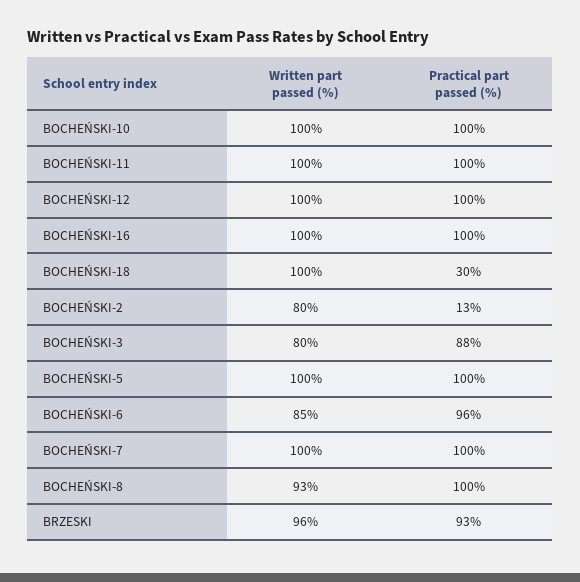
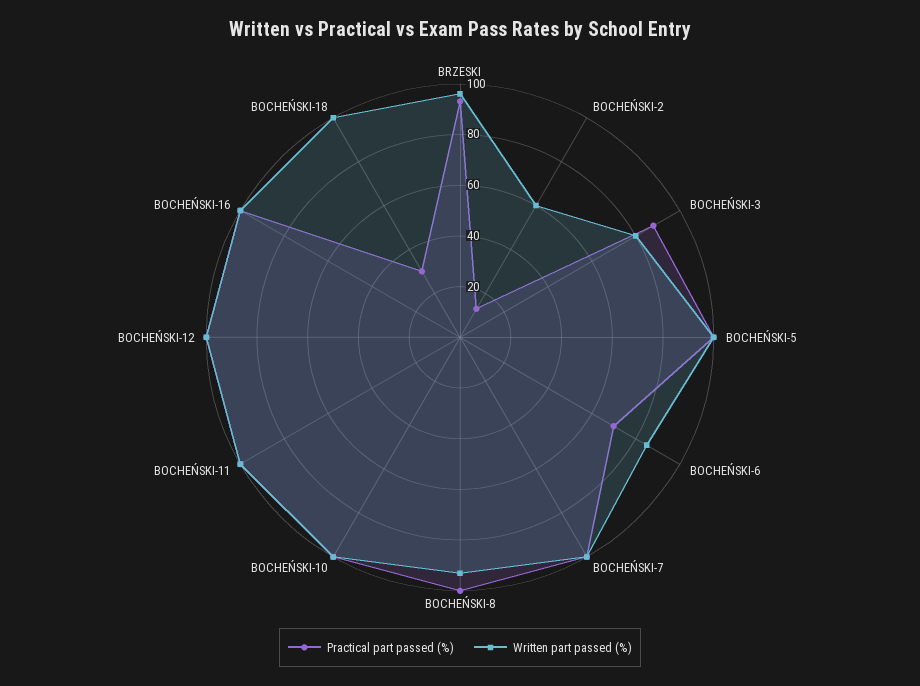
Written part passed (%), BOCHEŃSKI-2: 80 -> 60
Practical part passed (%), BOCHEŃSKI-6: 96 -> 70

